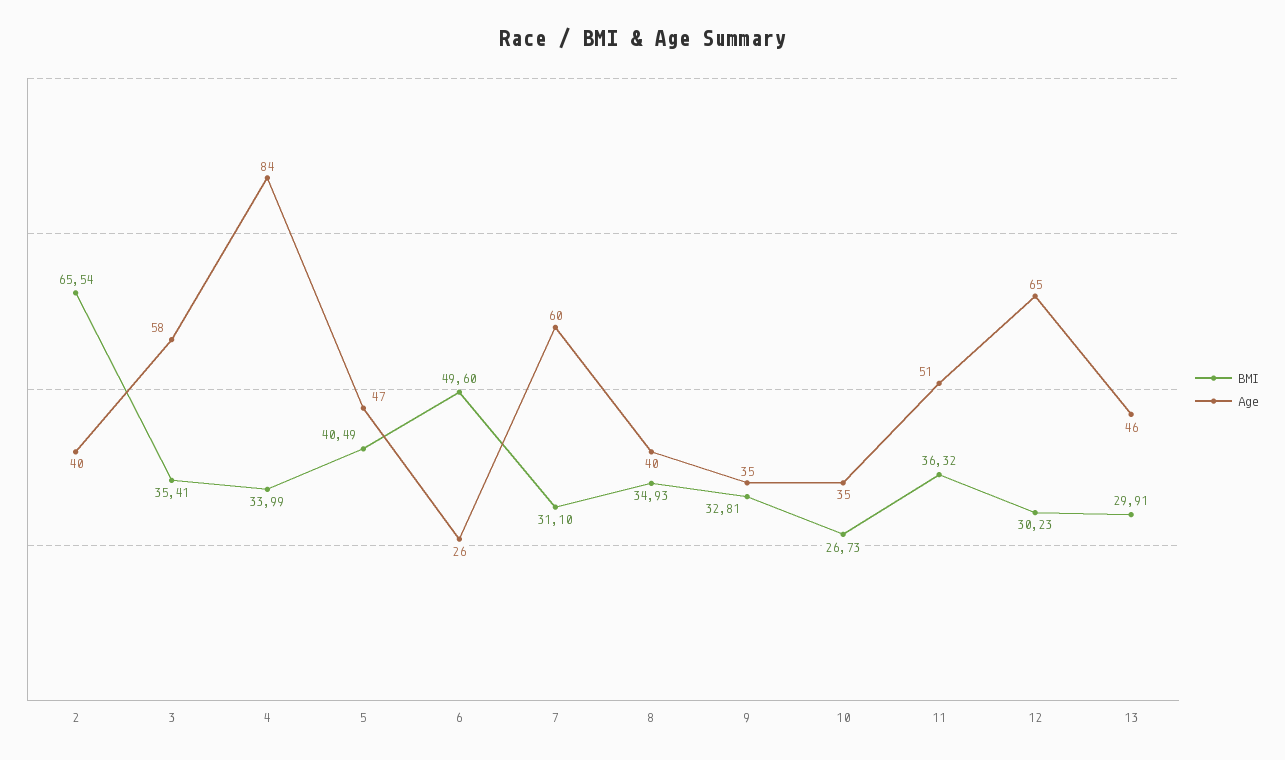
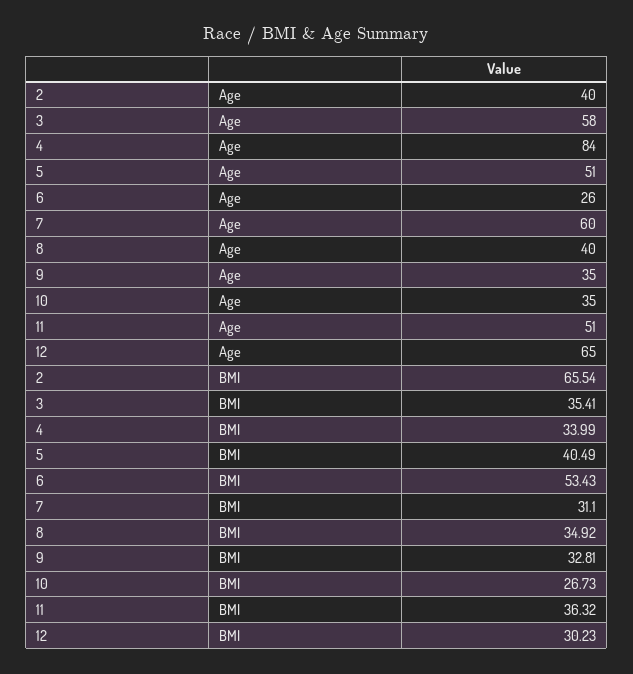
Age, 5: 47 -> 51
BMI, 6: 49.6 -> 53.43
BMI, 8: 34.93 -> 34.92
BMI, 13: 29.91 -> none
Age, 13: 46 -> none

